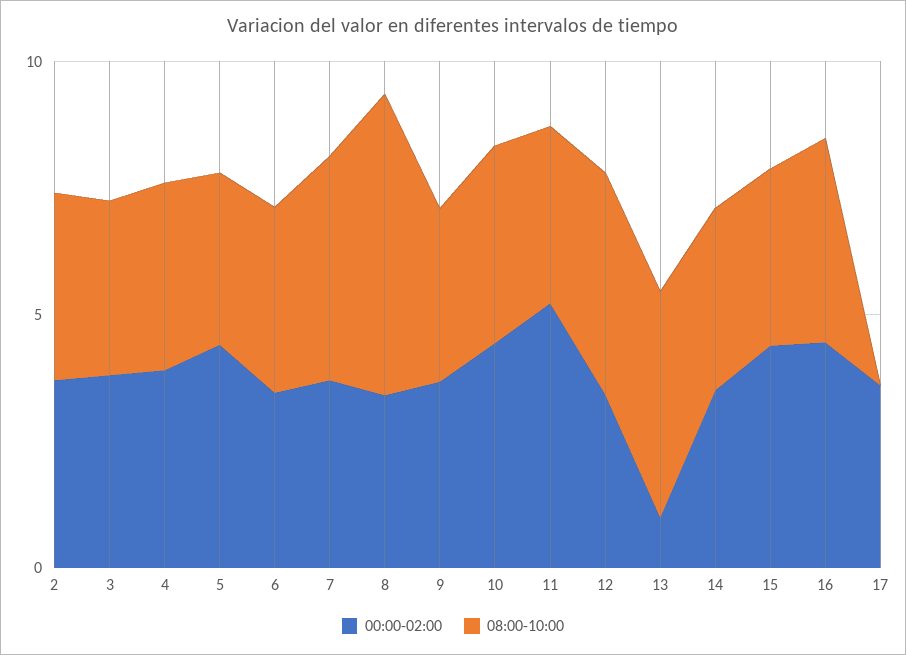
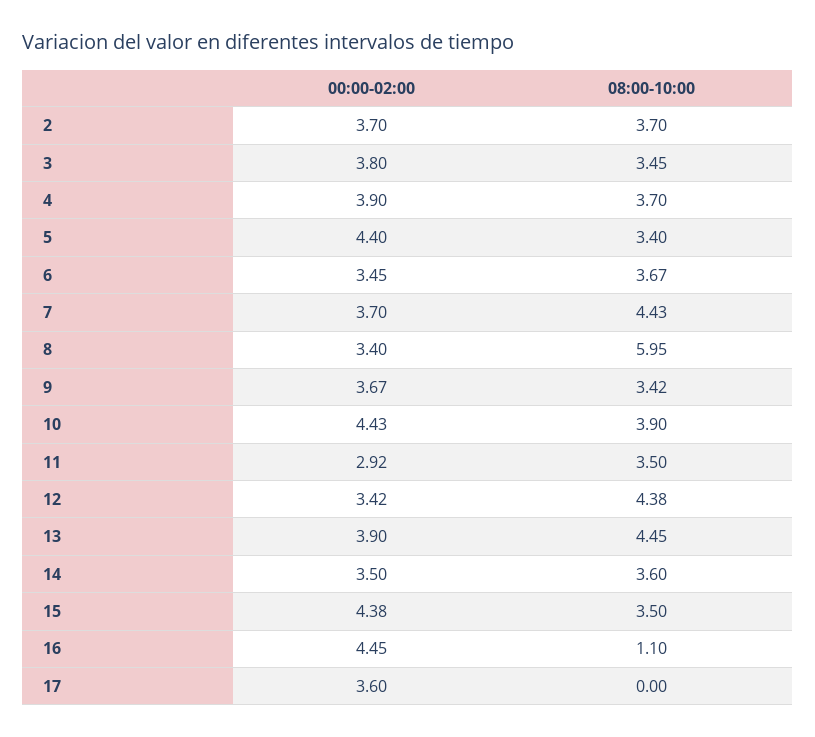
00:00-02:00, 11: 5 -> 2.92
00:00-02:00, 13: 1 -> 3.9
08:00-10:00, 16: 4 -> 1.1

